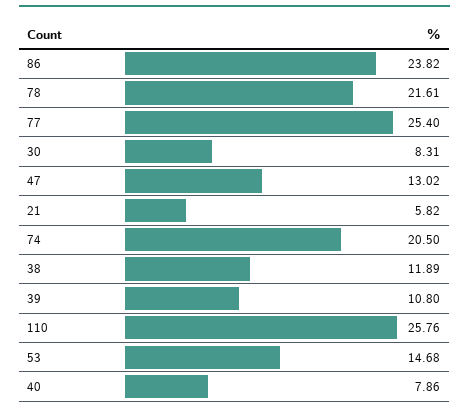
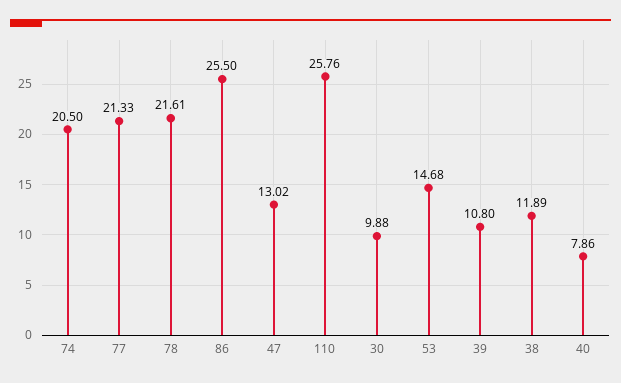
86: 23.82 -> 25.5
77: 25.4 -> 21.33
30: 8.31 -> 9.88
21: 5.82 -> none

